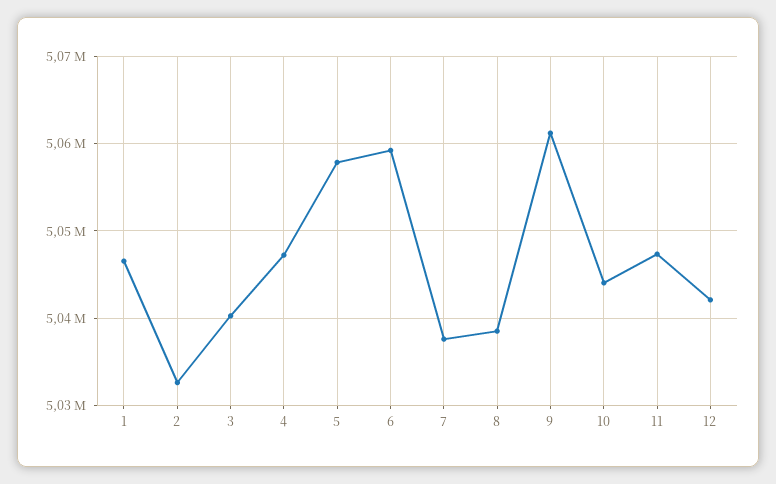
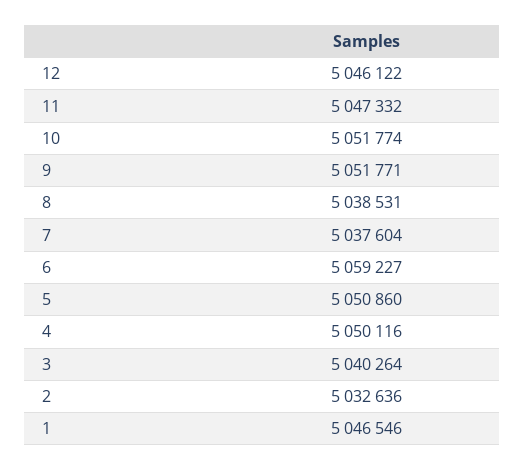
4: 5047000 -> 5050116
5: 5058000 -> 5050860
9: 5061000 -> 5051771
10: 5044000 -> 5051774
12: 5042000 -> 5046122

